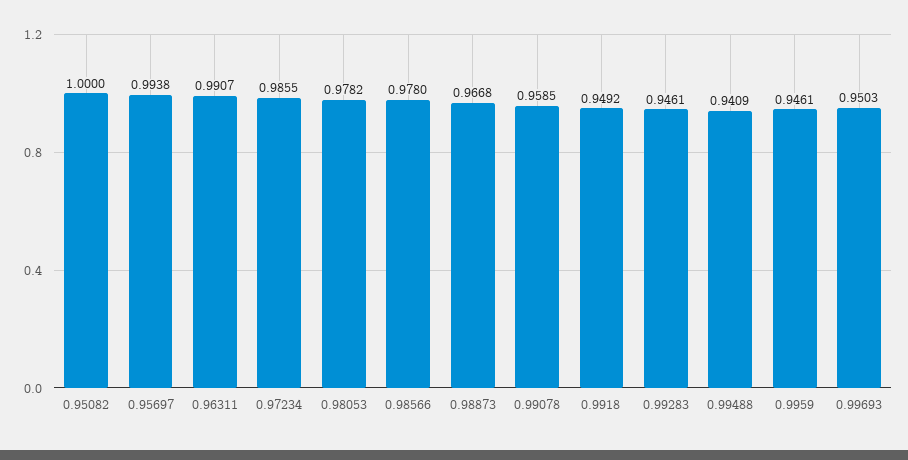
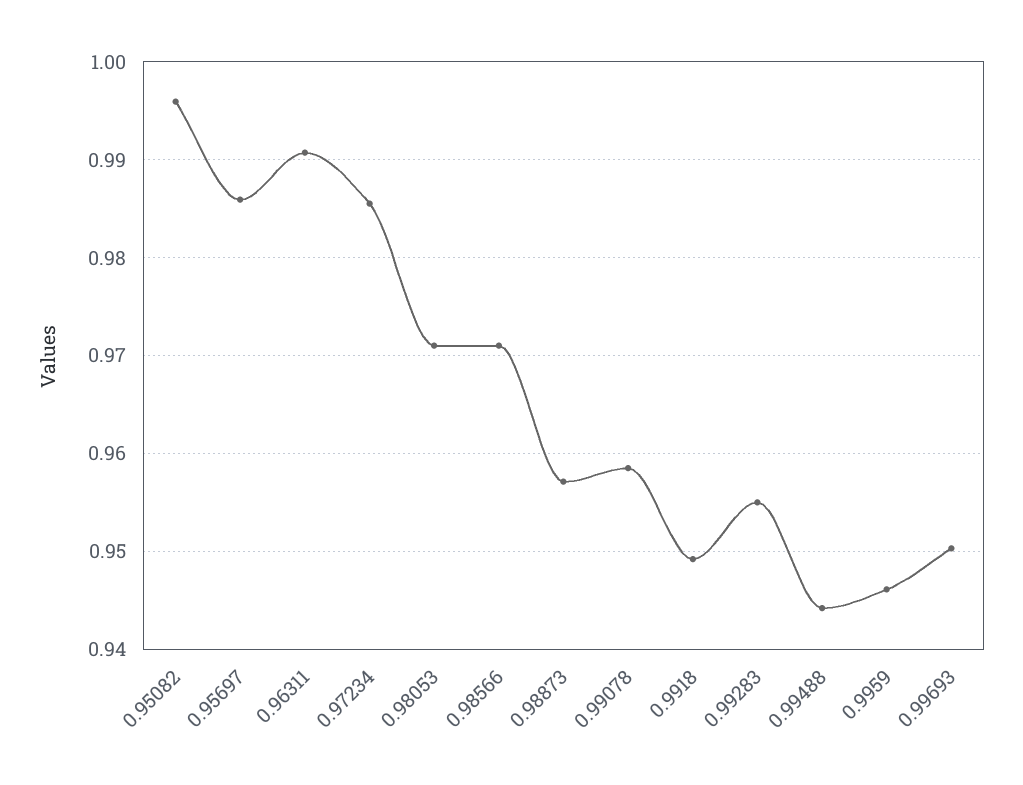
0.95082: 1 -> 0.996
0.95697: 0.9938 -> 0.986
0.98053: 0.9782 -> 0.971
0.98566: 0.978 -> 0.971
0.98873: 0.9668 -> 0.957
0.99283: 0.9461 -> 0.955
0.99488: 0.9409 -> 0.944

